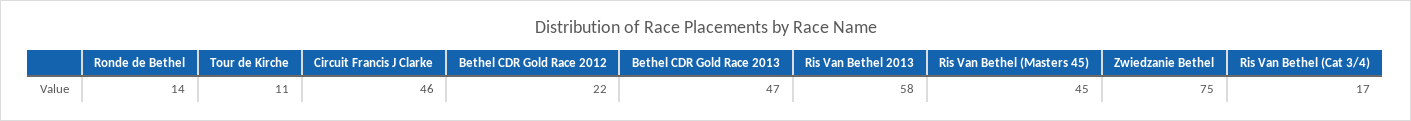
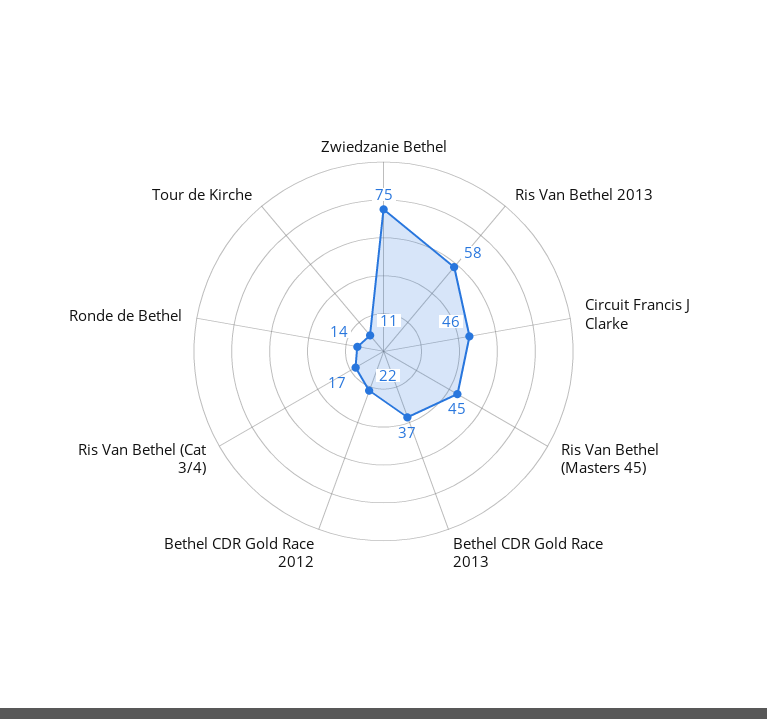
Bethel CDR Gold Race 2013: 47 -> 37

